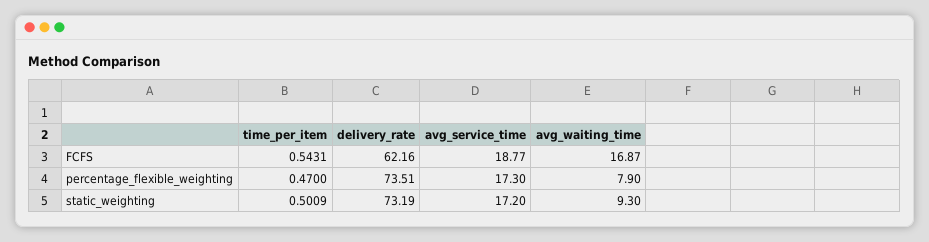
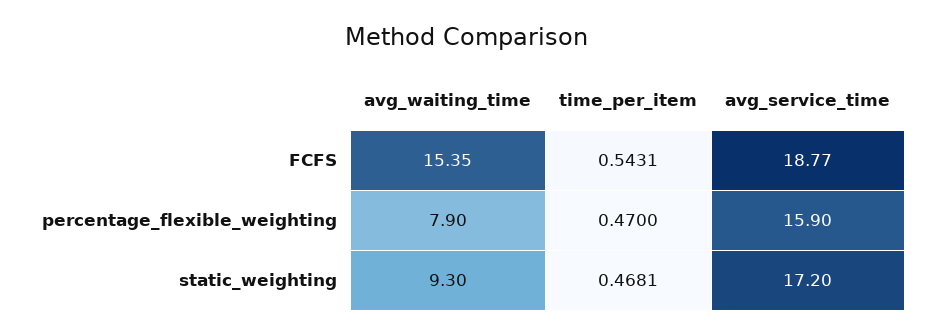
delivery_rate, FCFS: 62.16 -> none
avg_waiting_time, FCFS: 16.87 -> 15.35
delivery_rate, percentage_flexible_weighting: 73.51 -> none
avg_service_time, percentage_flexible_weighting: 17.3 -> 15.9
time_per_item, static_weighting: 0.5009 -> 0.4681
delivery_rate, static_weighting: 73.19 -> none

